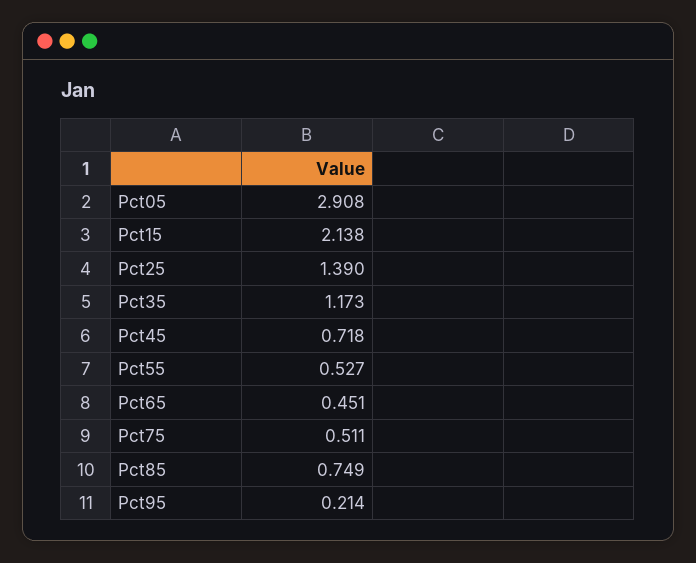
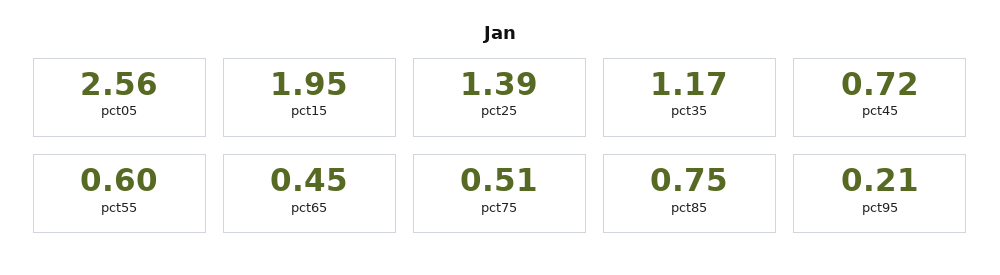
Pct05: 2.908 -> 2.56
Pct15: 2.138 -> 1.95
Pct55: 0.527 -> 0.6

